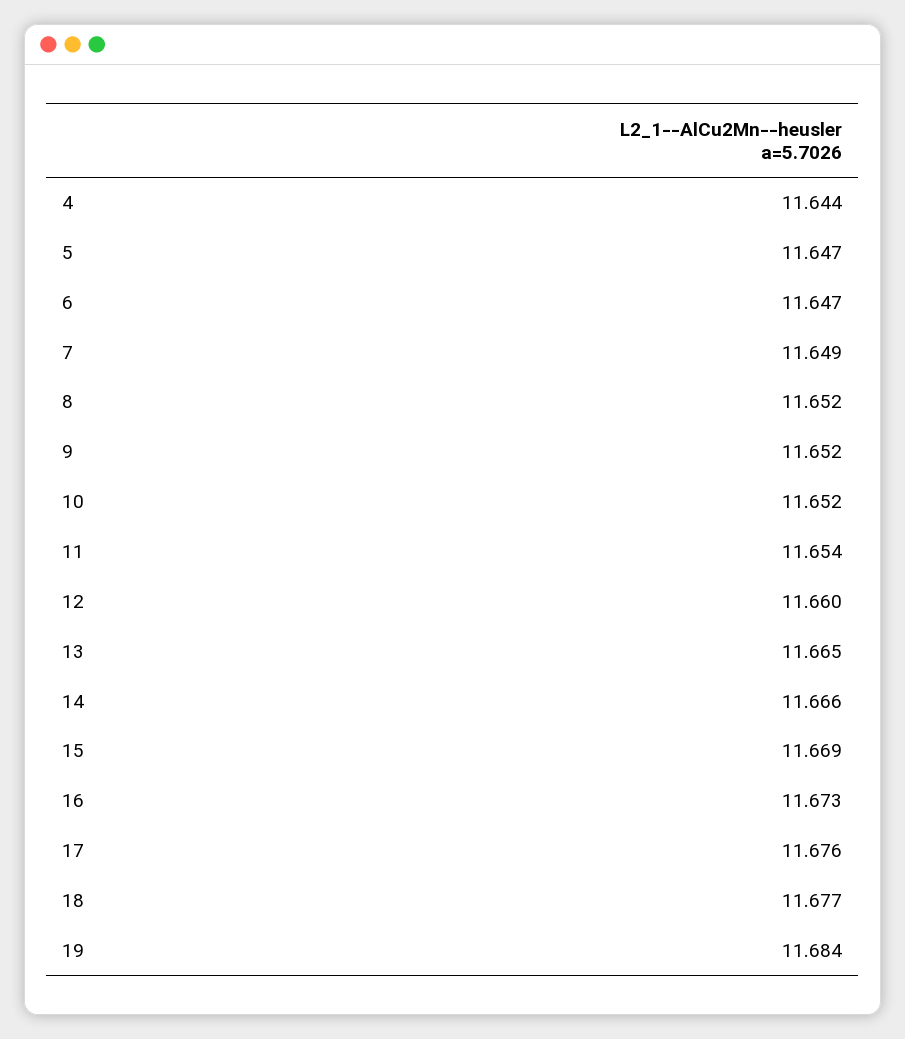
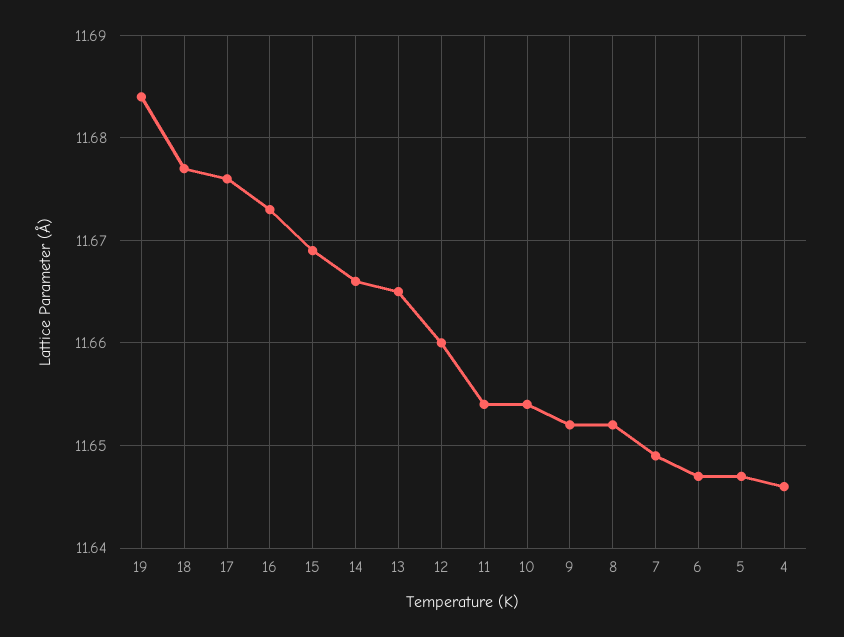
4: 11.644 -> 11.646
10: 11.652 -> 11.654

